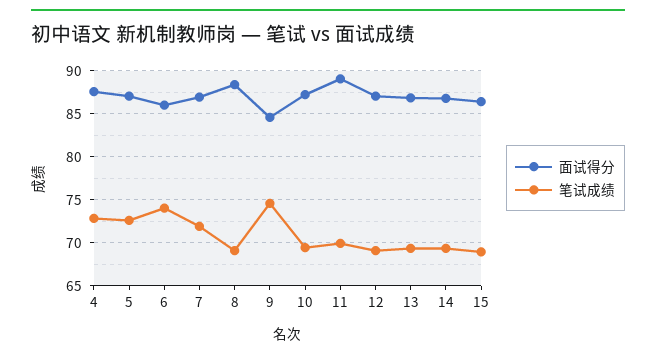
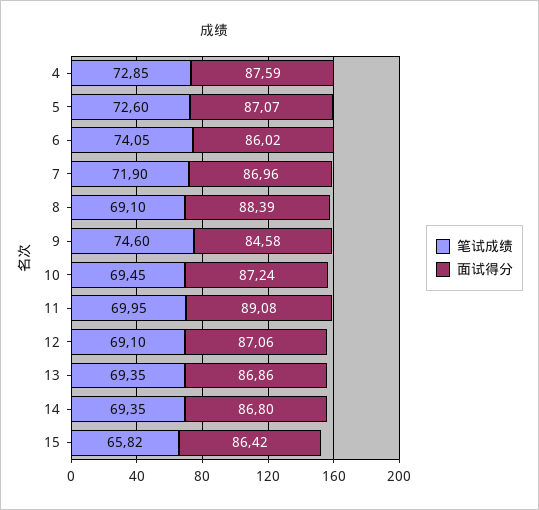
笔试成绩, 15: 69 -> 65.82

